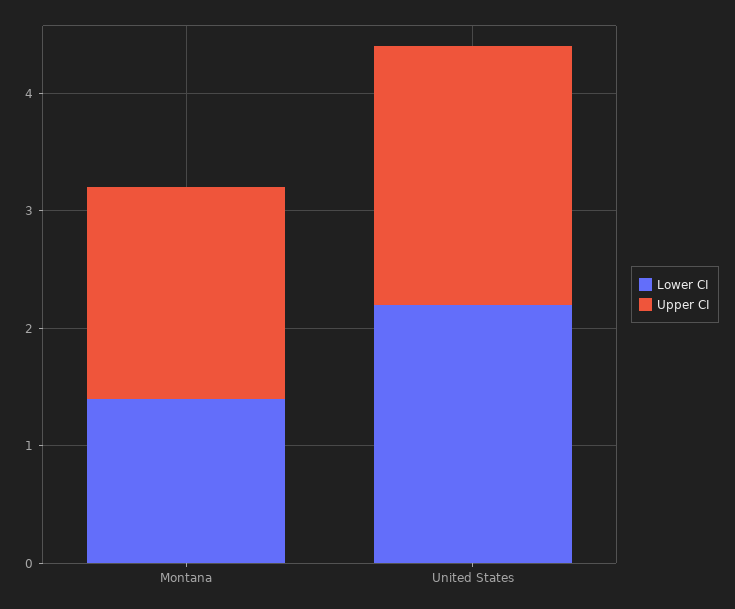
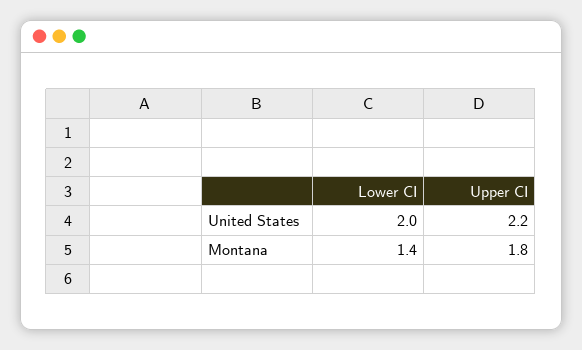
Lower CI, United States: 2.2 -> 2

